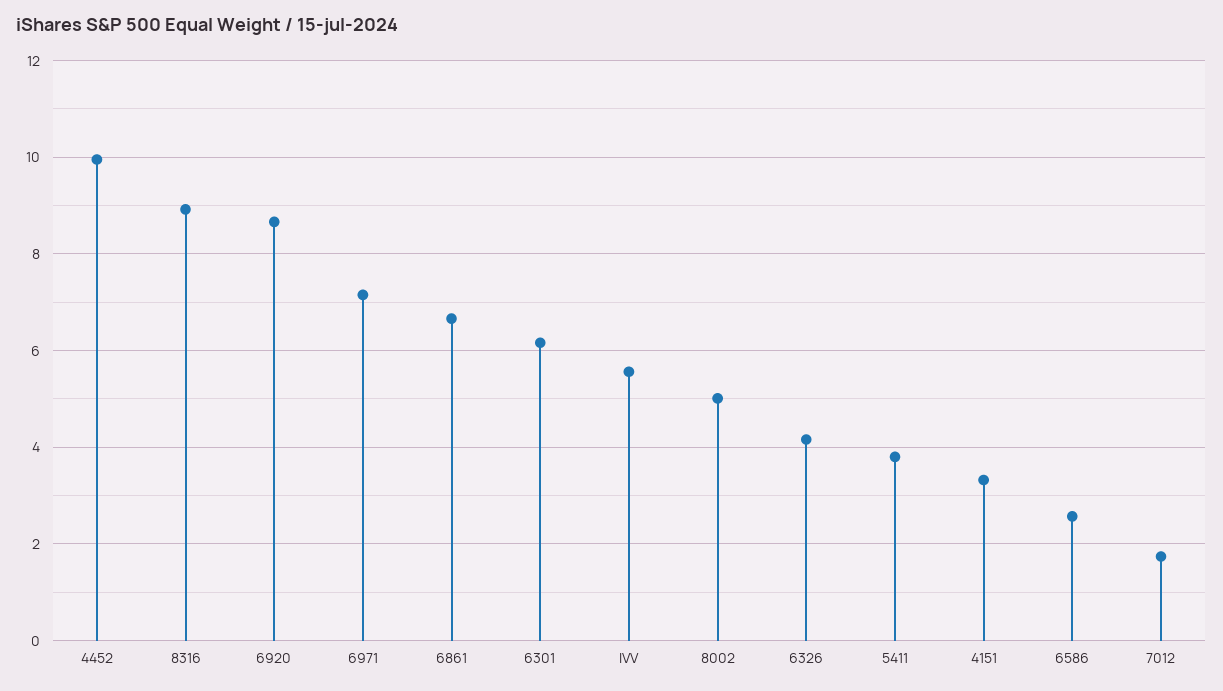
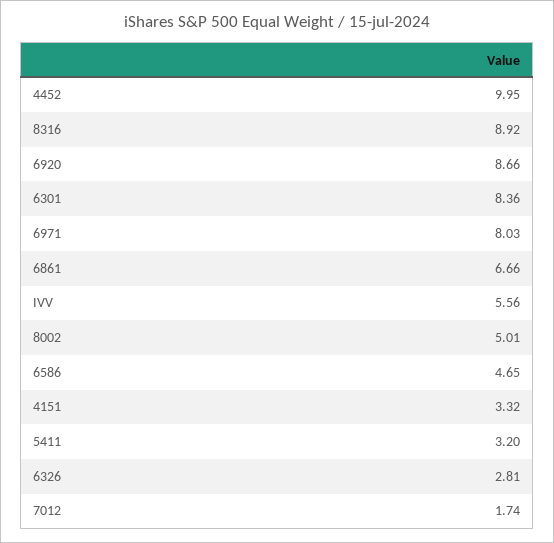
6971: 7.2 -> 8.03
6301: 6.2 -> 8.36
6326: 4.2 -> 2.81
5411: 3.8 -> 3.2
6586: 2.6 -> 4.65

